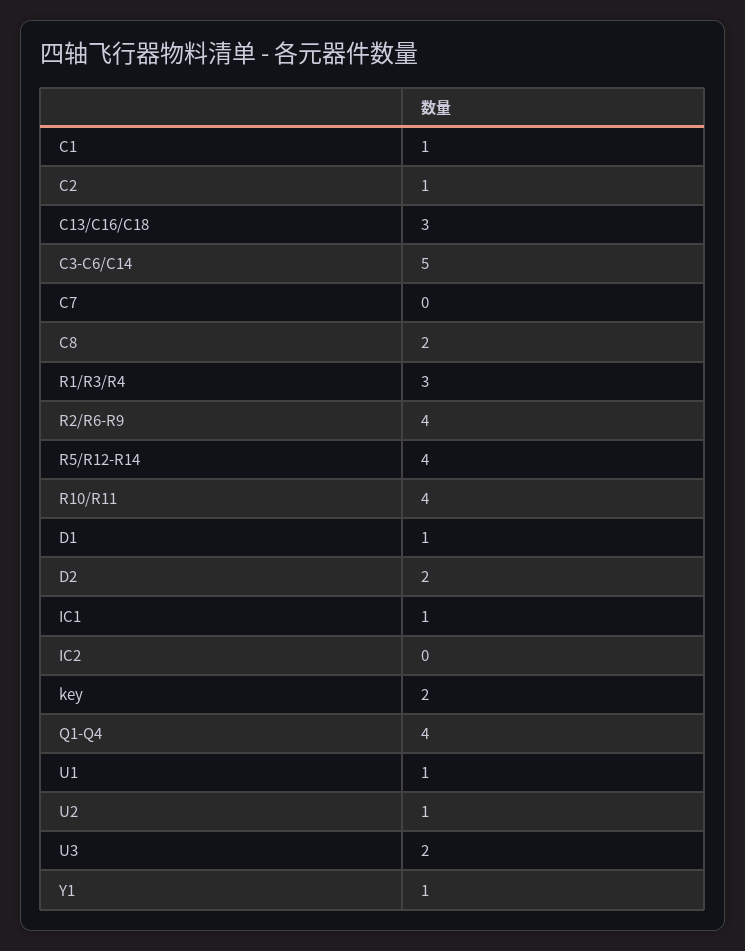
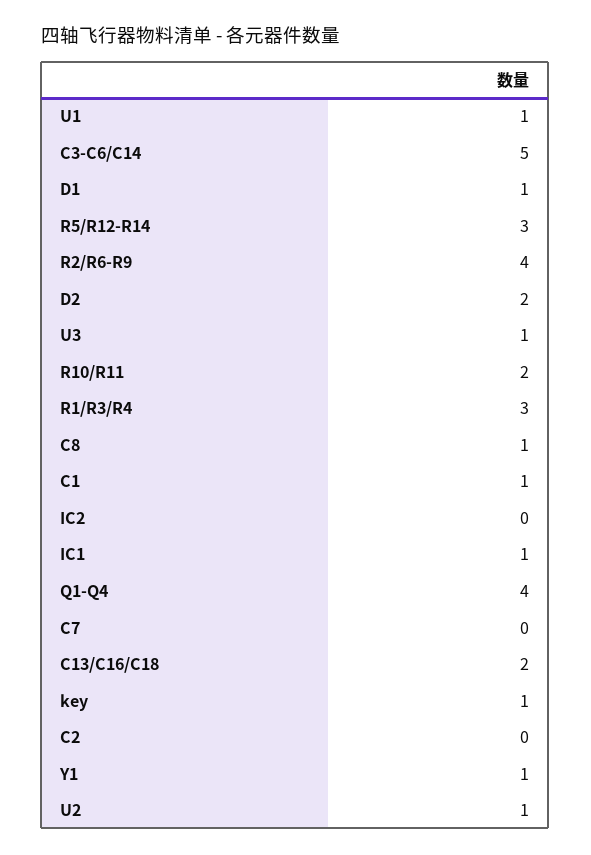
C2: 1 -> 0
C13/C16/C18: 3 -> 2
C8: 2 -> 1
R5/R12-R14: 4 -> 3
R10/R11: 4 -> 2
key: 2 -> 1
U3: 2 -> 1

